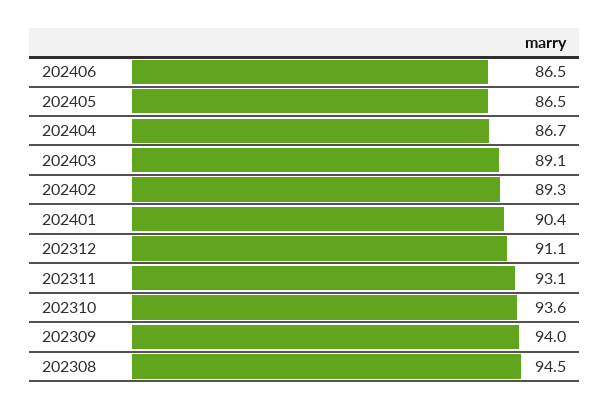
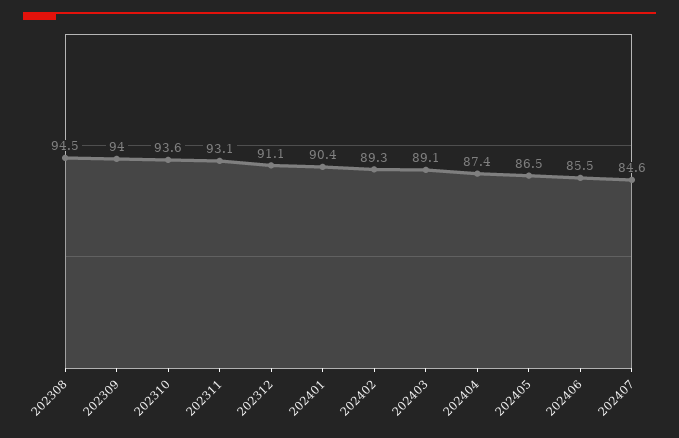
202406: 86.5 -> 85.5
202404: 86.7 -> 87.4
202407: none -> 84.6

